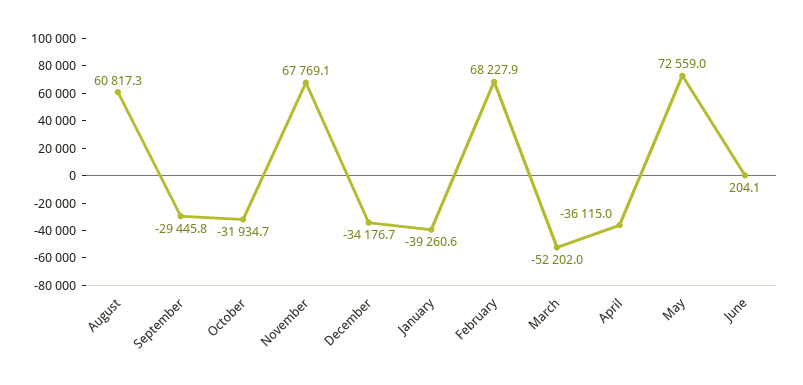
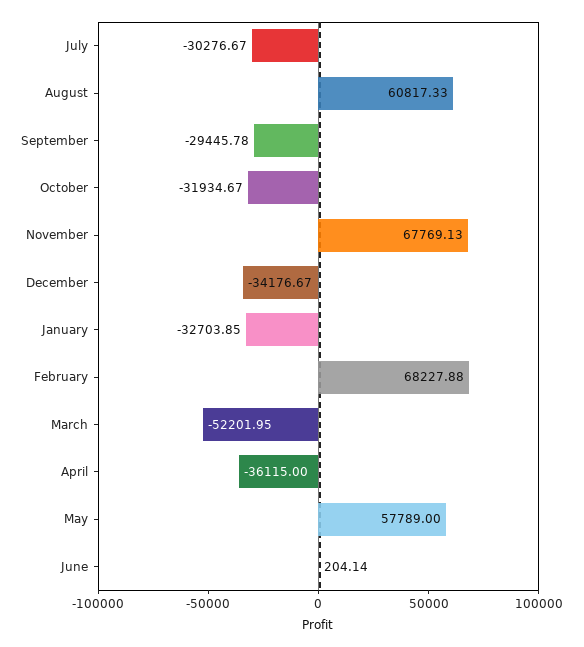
January: -39260.6 -> -32703.85
May: 72559 -> 57789
July: none -> -30276.67

